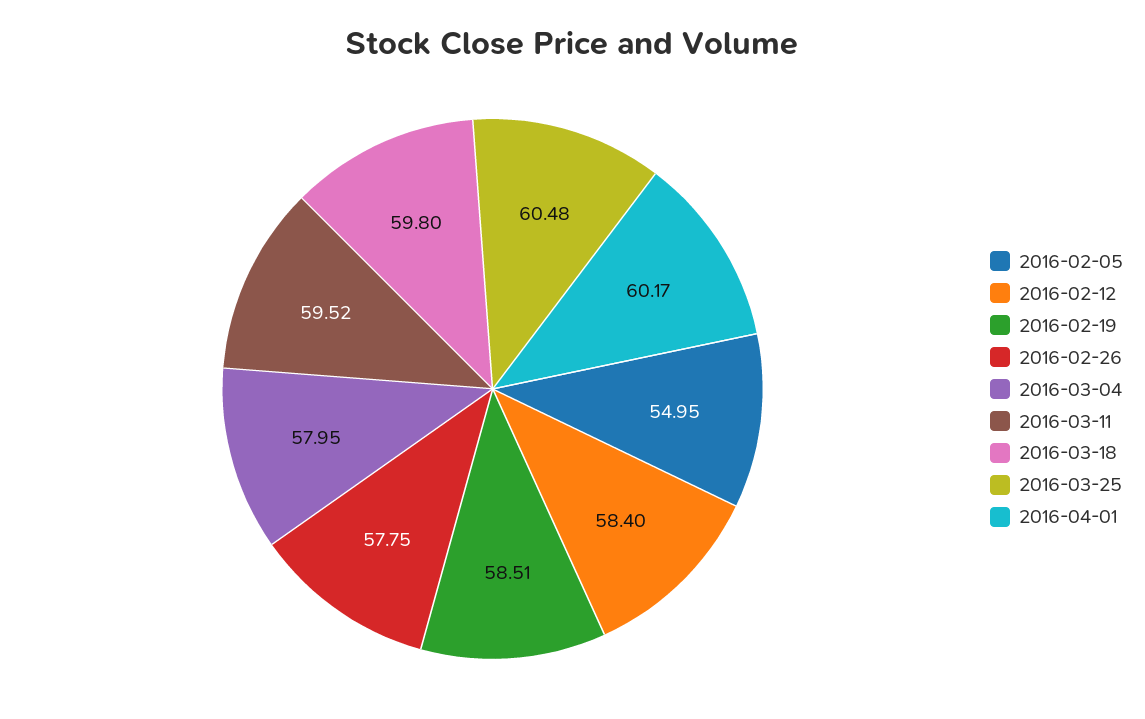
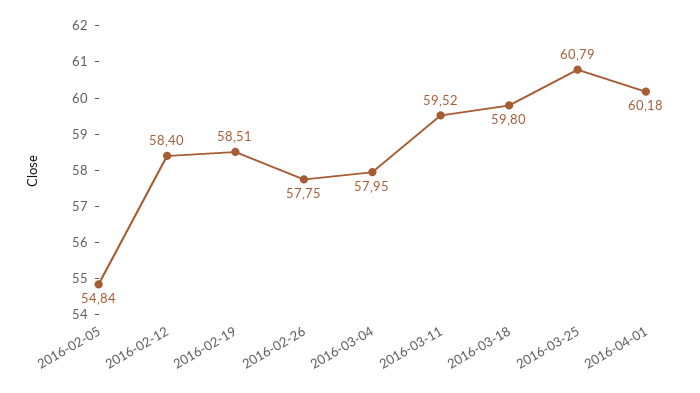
2016-02-05: 54.95 -> 54.84
2016-03-25: 60.48 -> 60.79
2016-04-01: 60.17 -> 60.18

